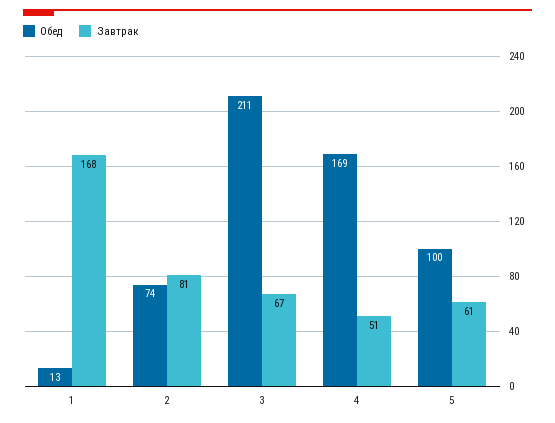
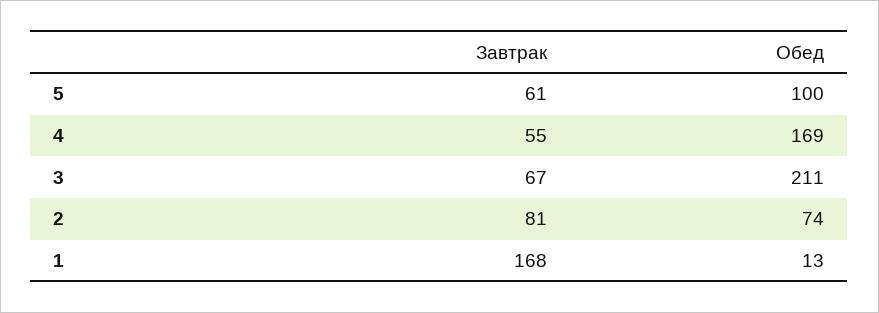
Завтрак, 4: 51 -> 55

